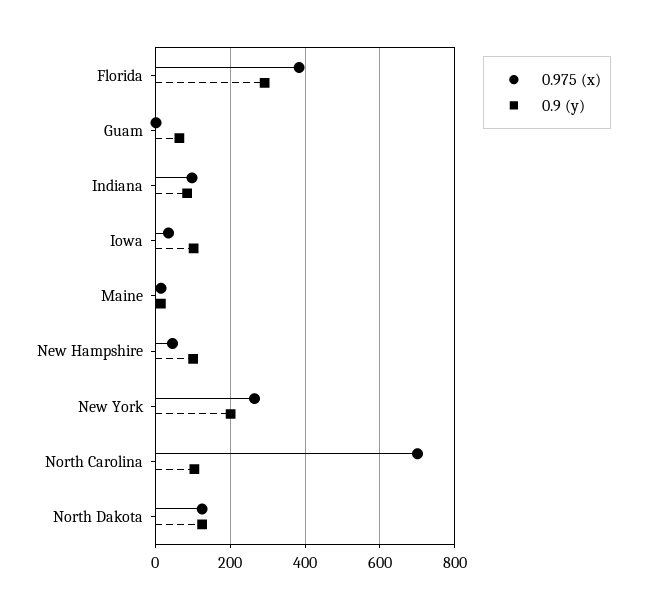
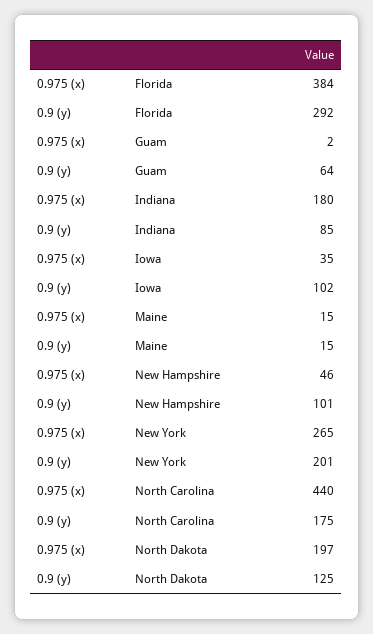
0.975 (x), Indiana: 100 -> 180
0.975 (x), North Carolina: 700 -> 440
0.9 (y), North Carolina: 100 -> 175
0.975 (x), North Dakota: 120 -> 197

